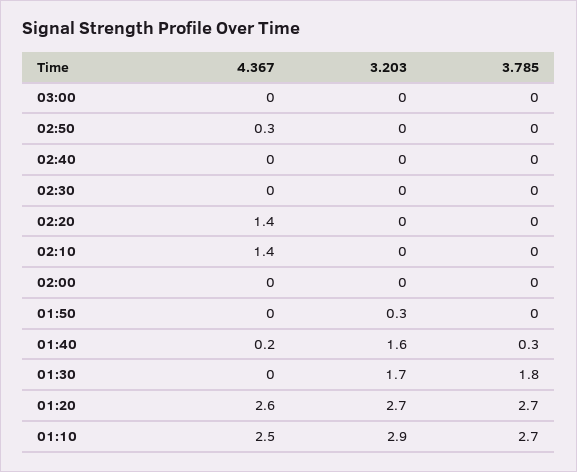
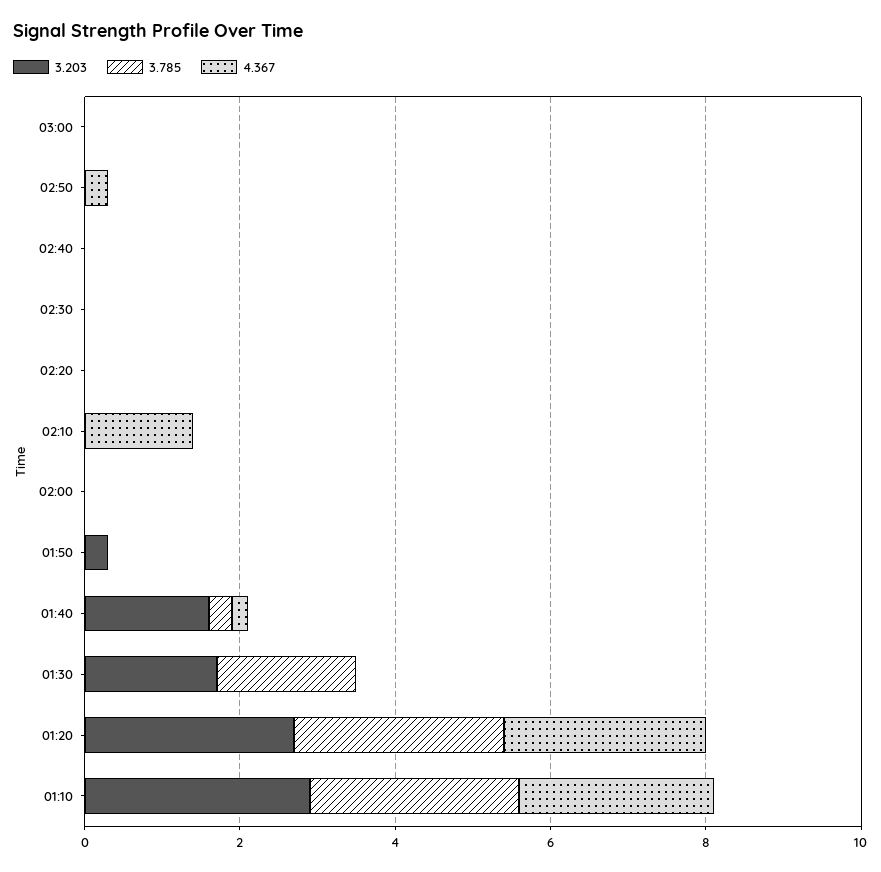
4.367, 02:20: 1.4 -> 0

